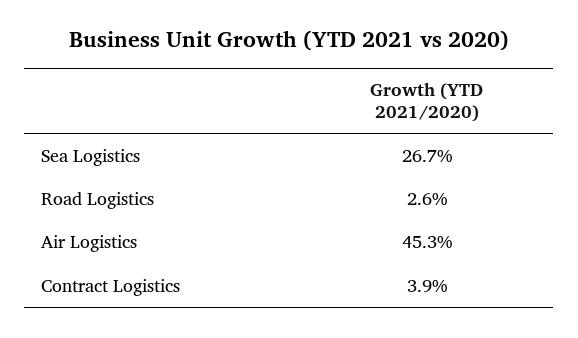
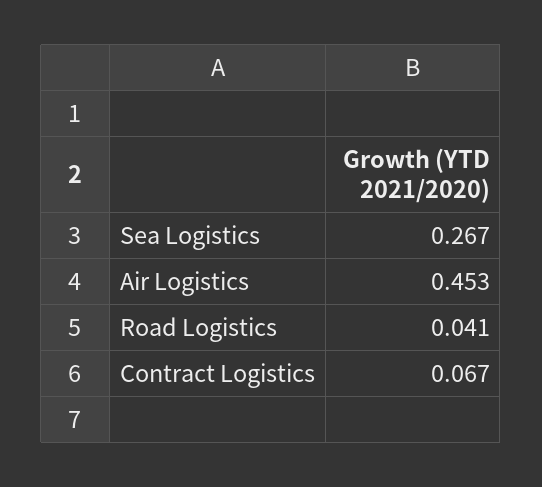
Road Logistics: 0.026 -> 0.041
Contract Logistics: 0.039 -> 0.067

